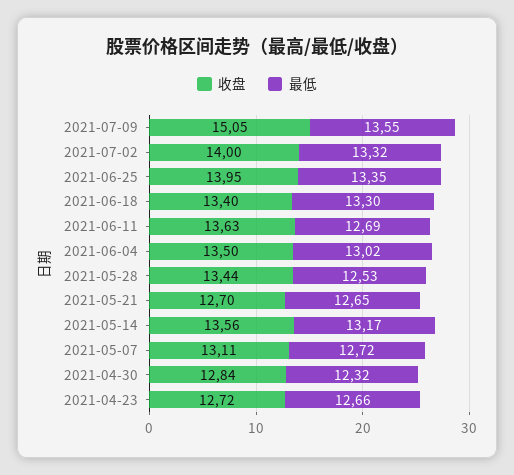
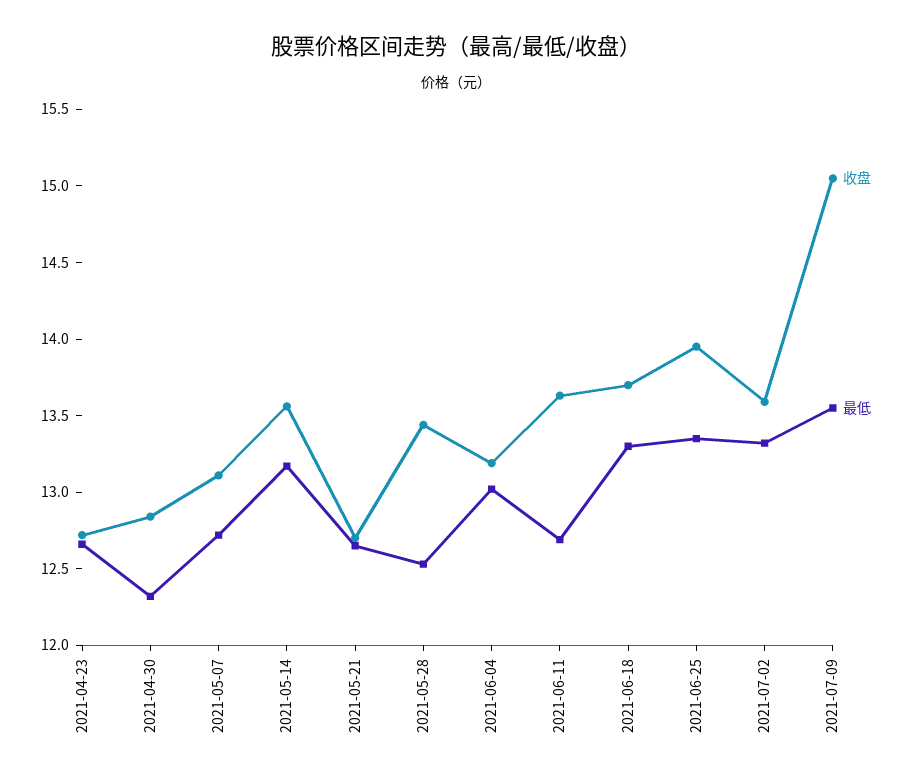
收盘, 2021-07-02: 14 -> 13.6
收盘, 2021-06-18: 13.4 -> 13.7
收盘, 2021-06-04: 13.5 -> 13.2

